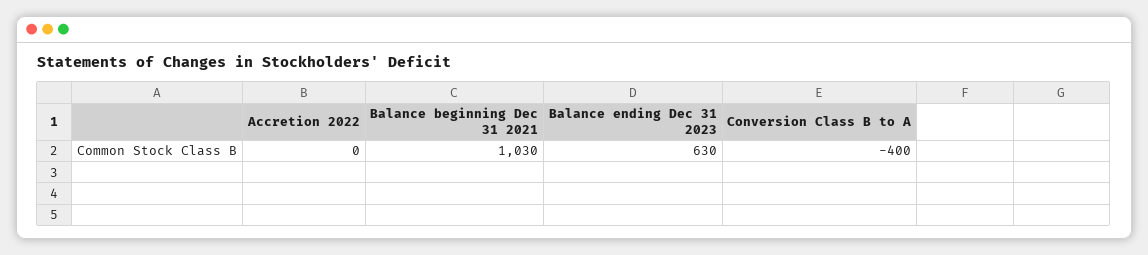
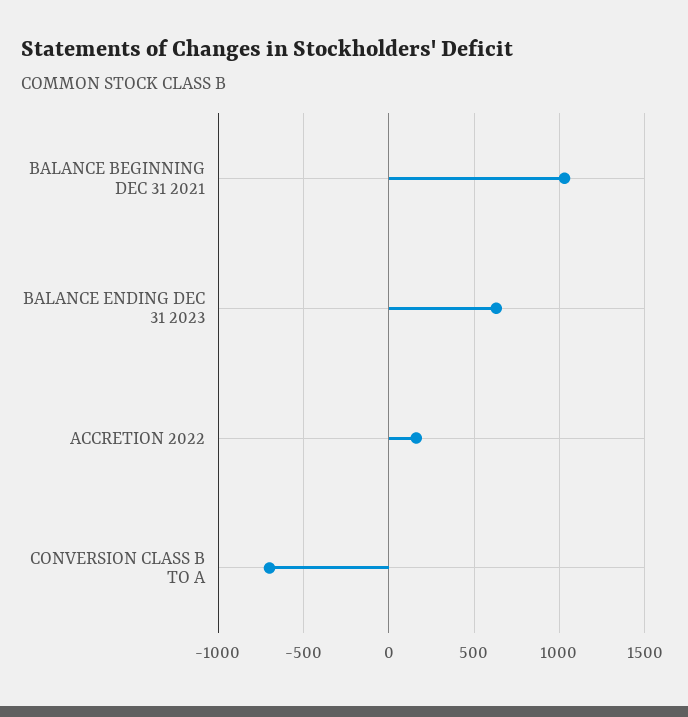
Accretion 2022: 0 -> 150
Conversion Class B to A: -400 -> -700

